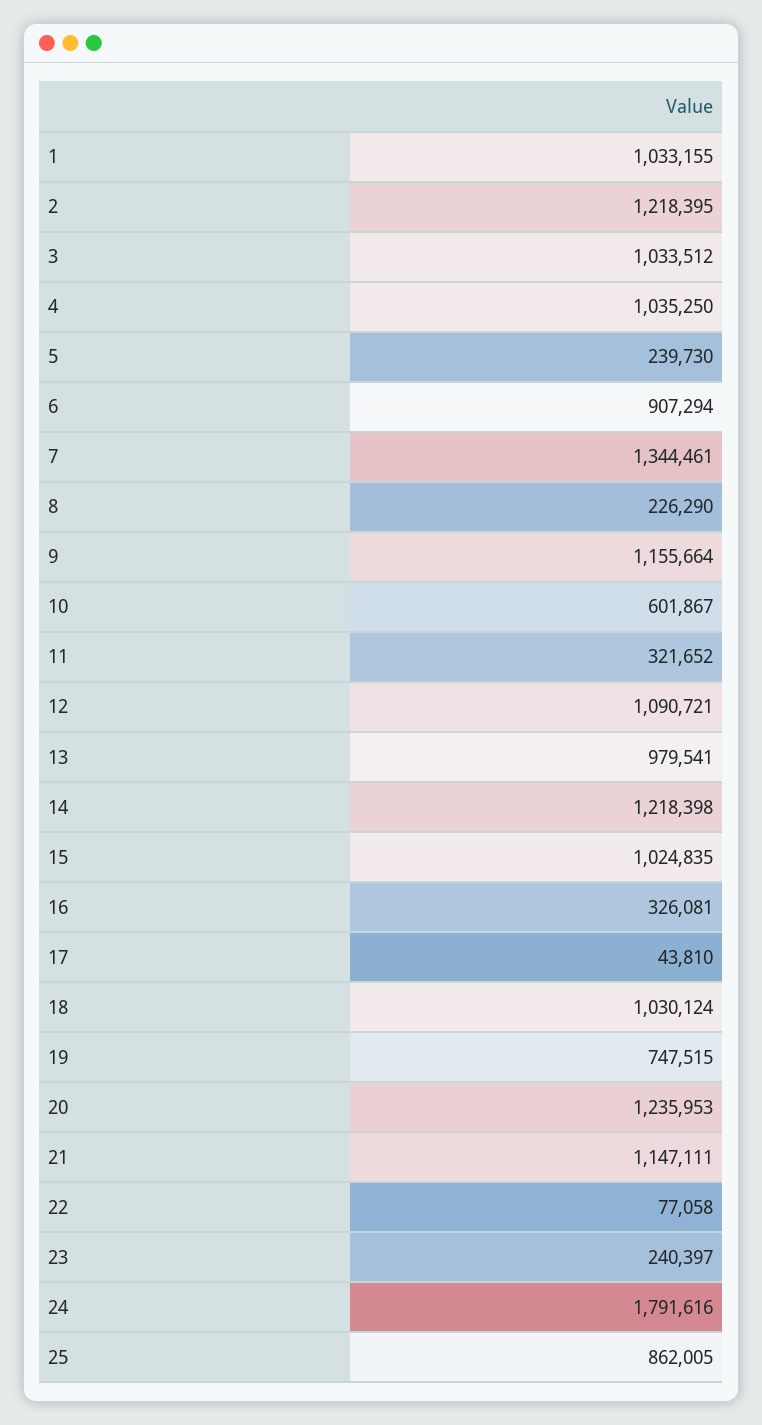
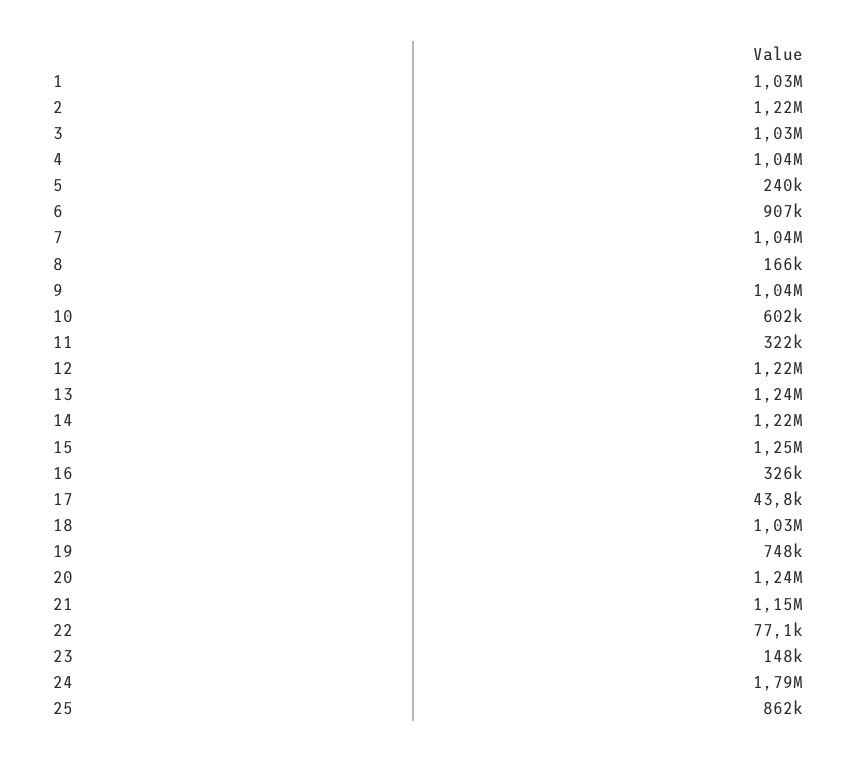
7: 1344461 -> 1040000
8: 226290 -> 166000
9: 1155664 -> 1040000
12: 1090721 -> 1220000
13: 979541 -> 1240000
15: 1024835 -> 1250000
23: 240397 -> 148000

